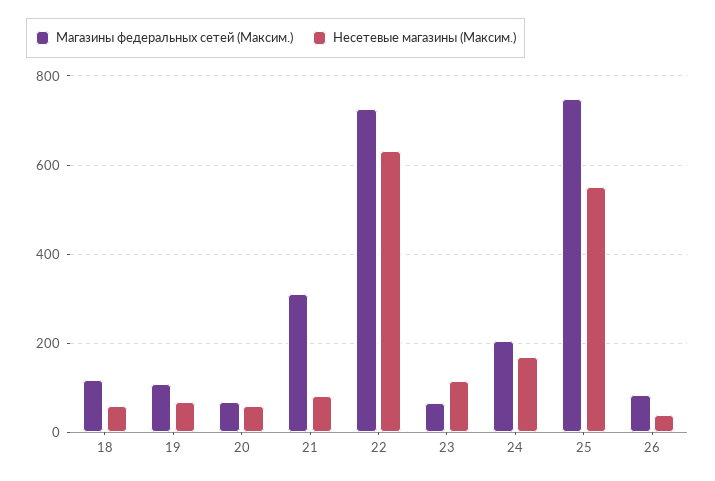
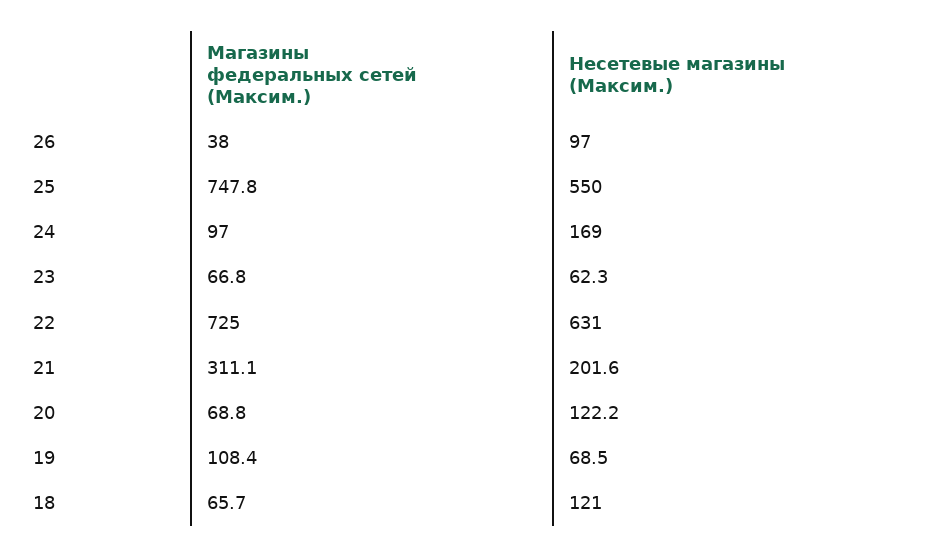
Магазины федеральных сетей (Максим.), 18: 120 -> 65.7
Несетевые магазины (Максим.), 18: 60 -> 121
Несетевые магазины (Максим.), 20: 60 -> 122.2
Несетевые магазины (Максим.), 21: 80 -> 201.6
Несетевые магазины (Максим.), 23: 120 -> 62.3
Магазины федеральных сетей (Максим.), 24: 200 -> 97
Магазины федеральных сетей (Максим.), 26: 80 -> 38
Несетевые магазины (Максим.), 26: 40 -> 97

